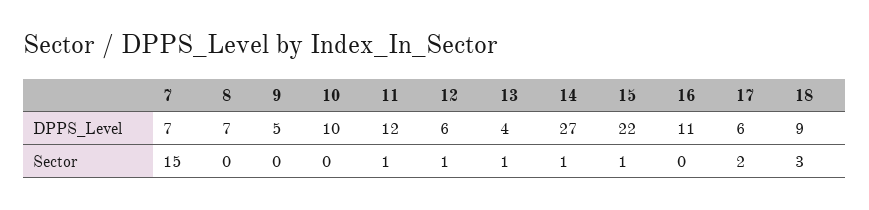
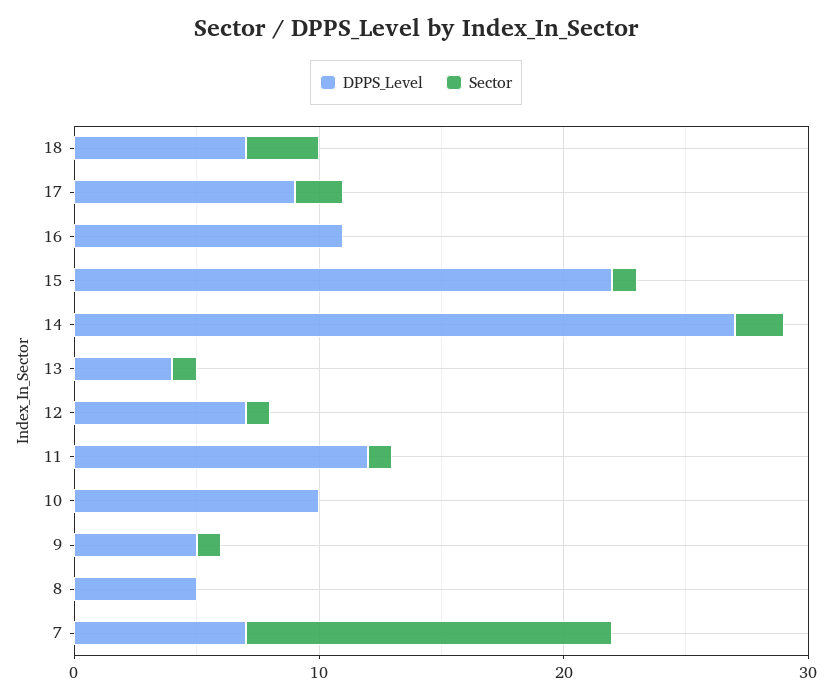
DPPS_Level, 8: 7 -> 5
DPPS_Level, 12: 6 -> 7
DPPS_Level, 17: 6 -> 9
DPPS_Level, 18: 9 -> 7
Sector, 9: 0 -> 1
Sector, 14: 1 -> 2

